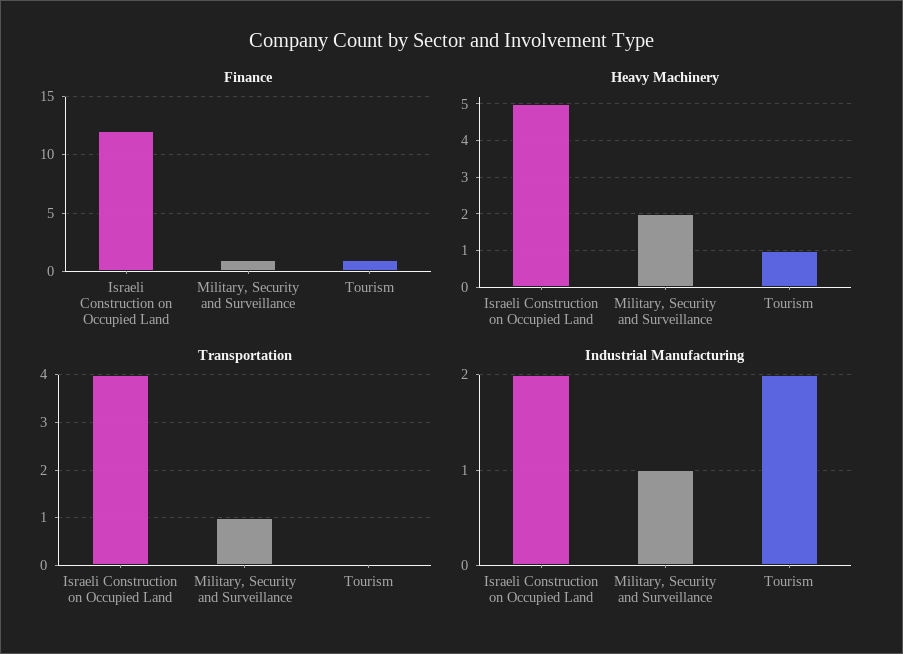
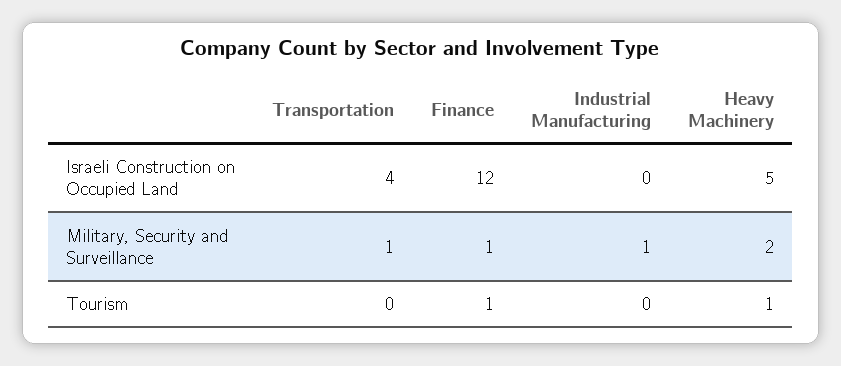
Industrial Manufacturing, Israeli Construction on Occupied Land: 2 -> 0
Industrial Manufacturing, Tourism: 2 -> 0

